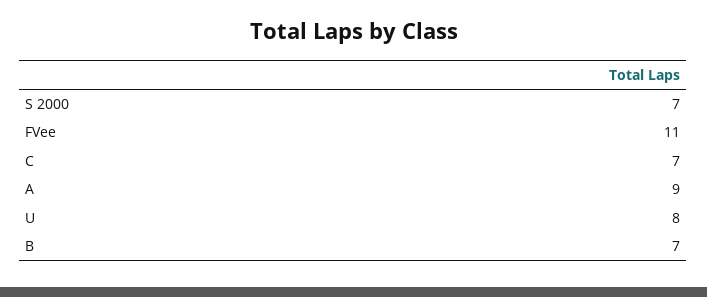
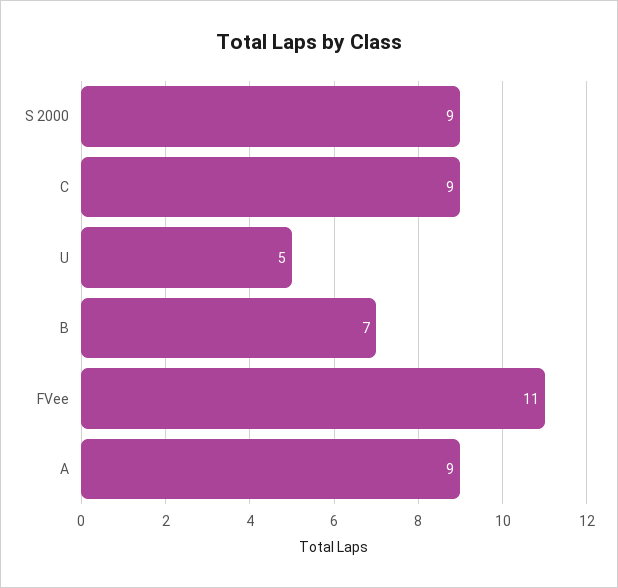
S 2000: 7 -> 9
C: 7 -> 9
U: 8 -> 5

